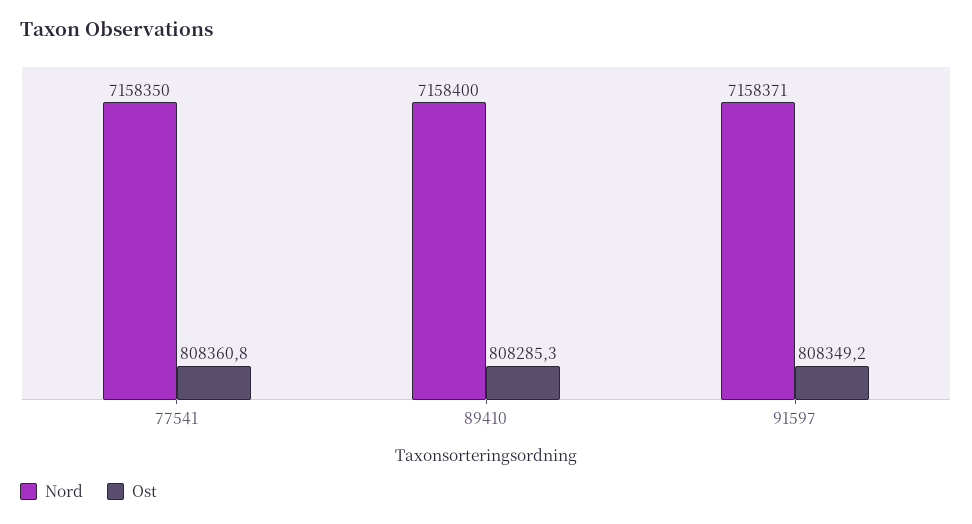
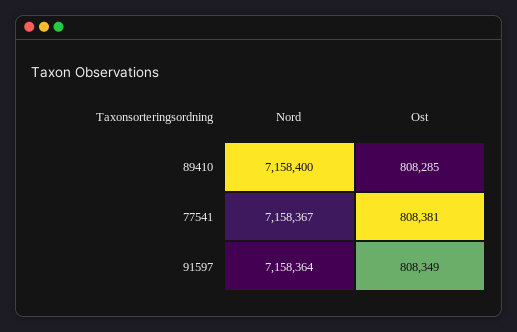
Nord, 77541: 7158350 -> 7158367
Ost, 77541: 808360.8 -> 808381
Nord, 91597: 7158371 -> 7158364

